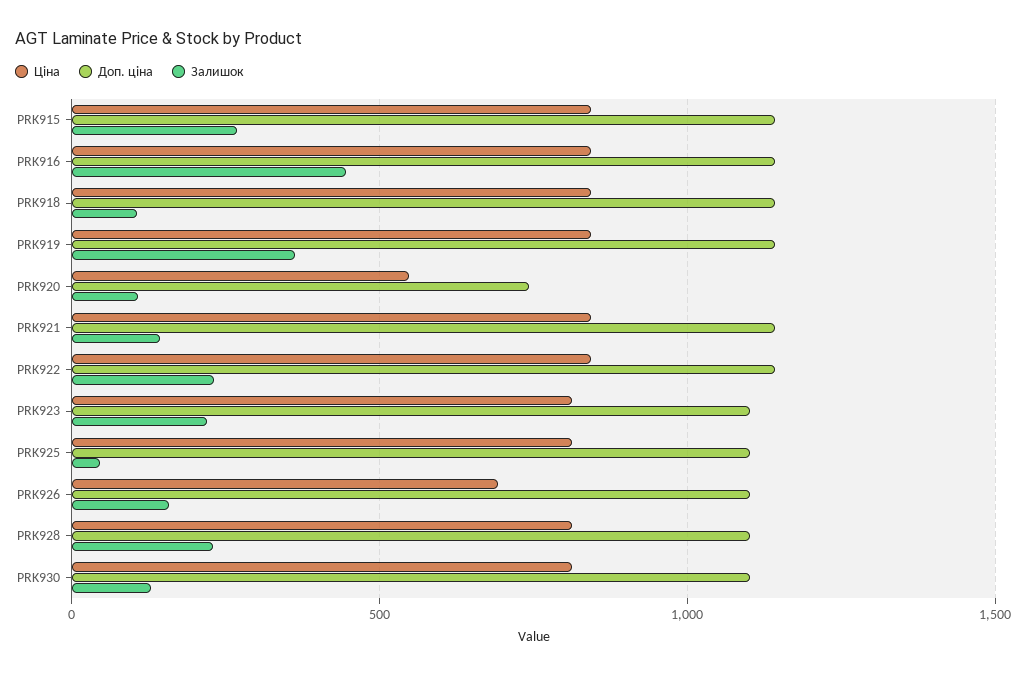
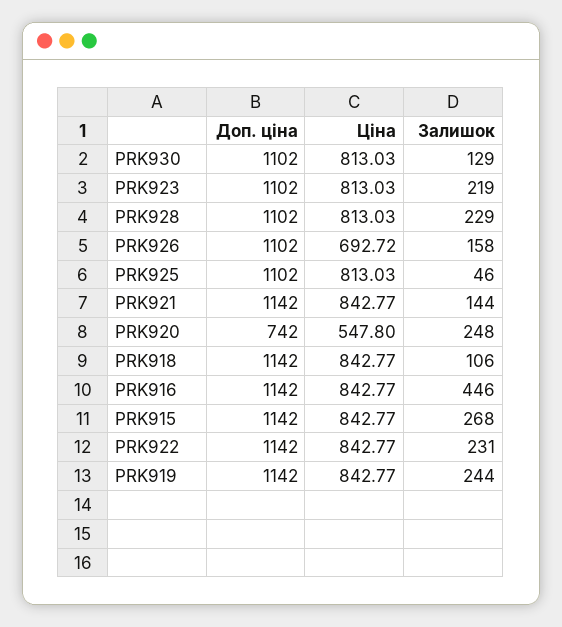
Залишок, PRK919: 350 -> 244
Залишок, PRK920: 100 -> 248

